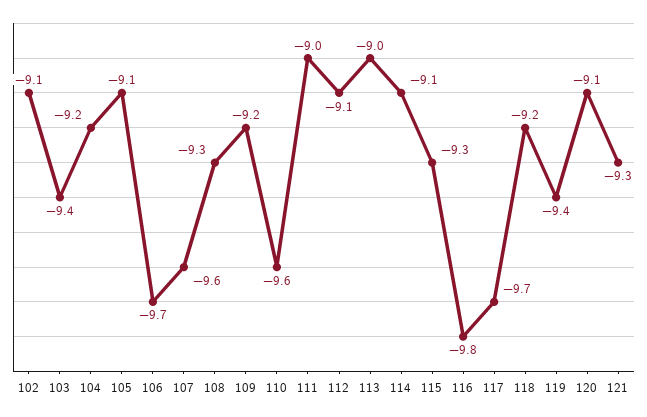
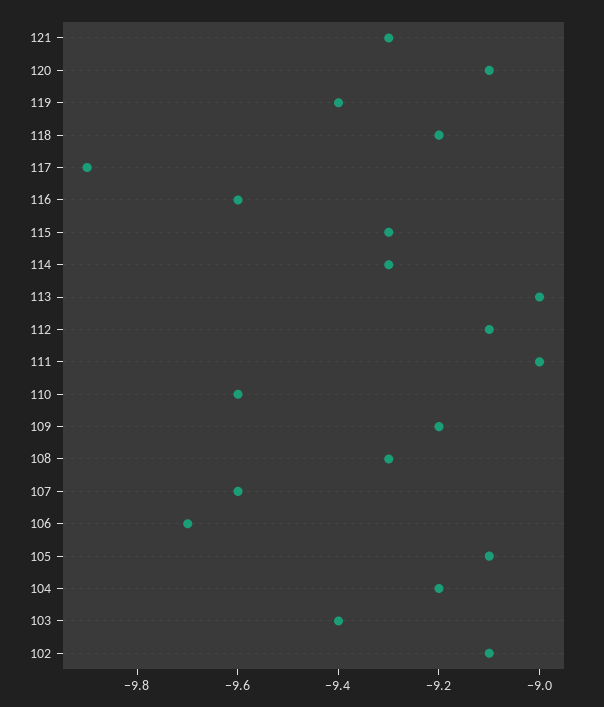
114: -9.1 -> -9.3
116: -9.8 -> -9.6
117: -9.7 -> -9.9

